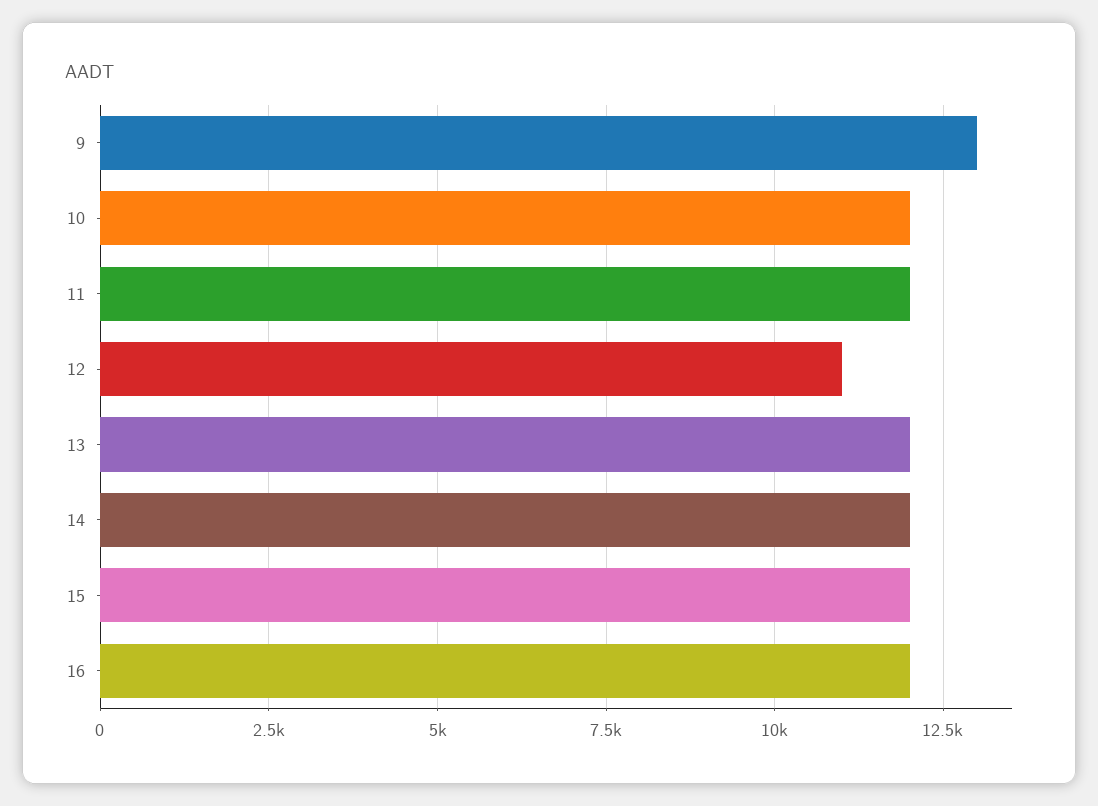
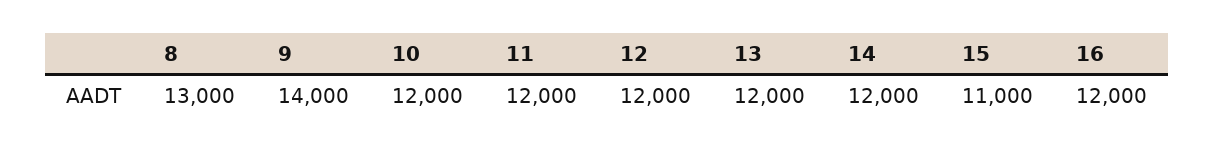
9: 13000 -> 14000
12: 11000 -> 12000
15: 12000 -> 11000
8: none -> 13000

